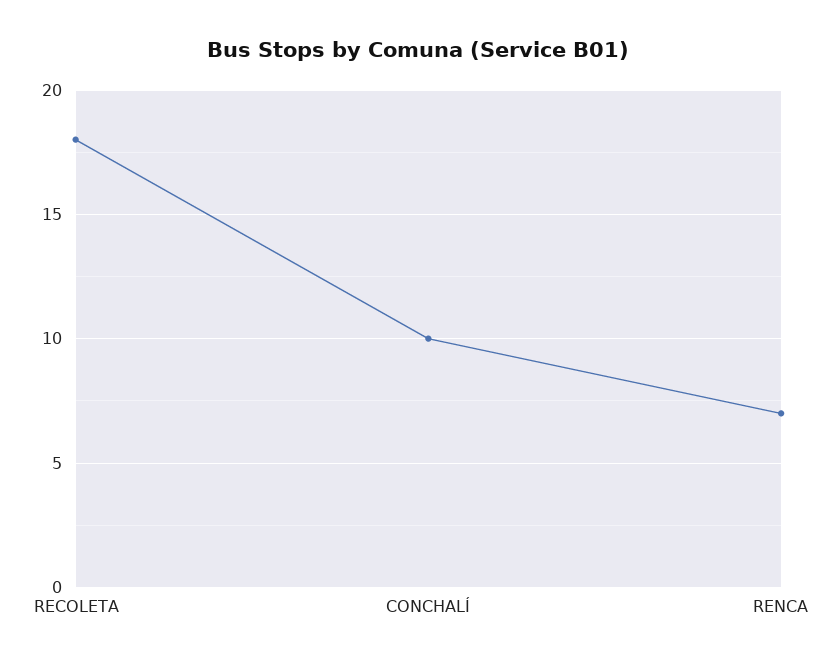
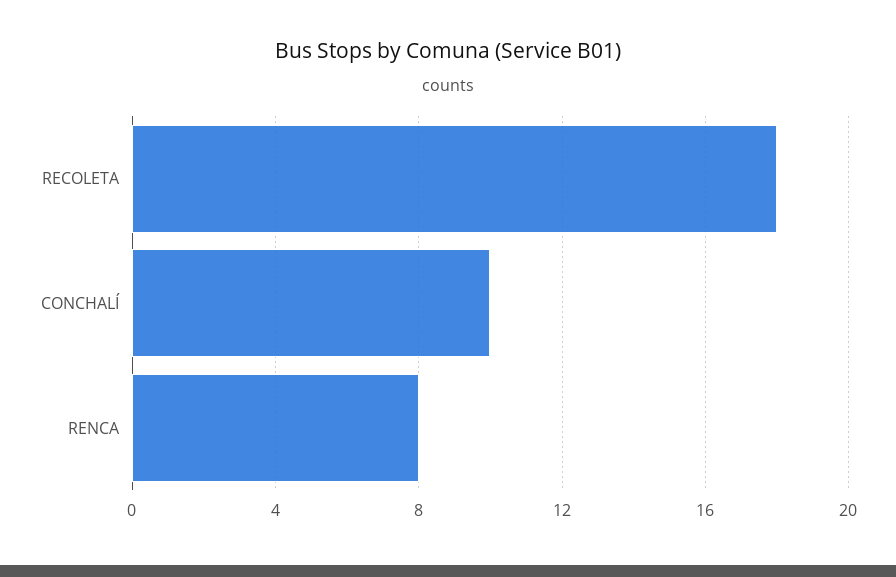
RENCA: 7 -> 8

